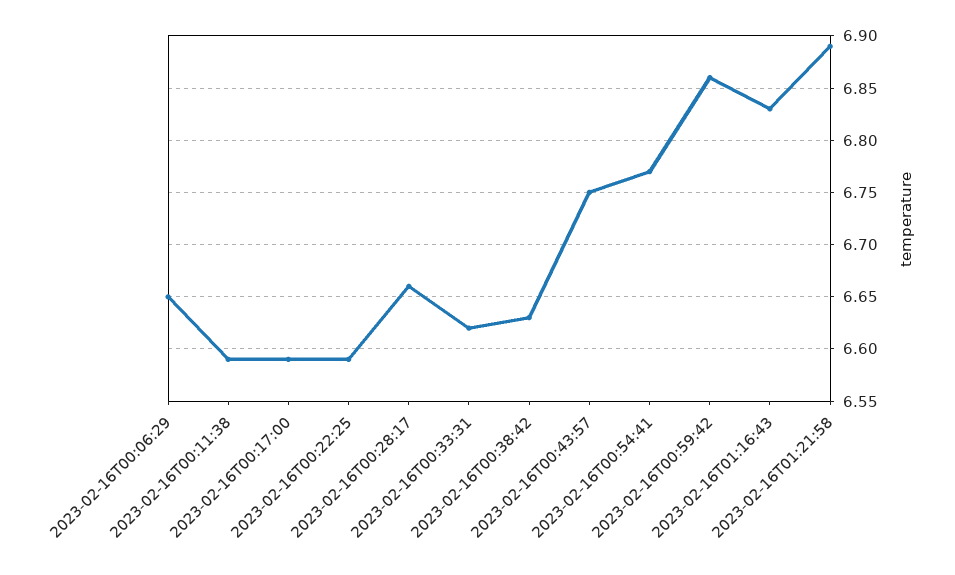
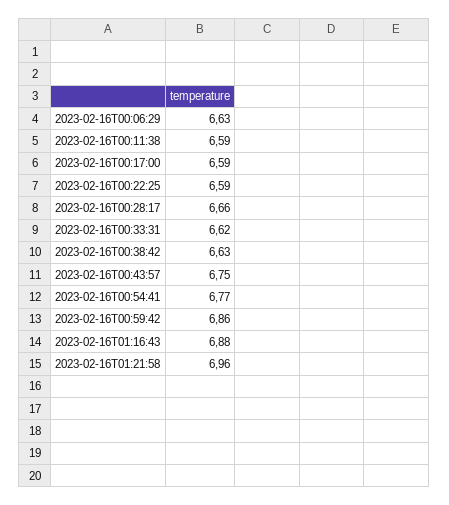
2023-02-16T00:06:29: 6.65 -> 6.63
2023-02-16T01:16:43: 6.83 -> 6.88
2023-02-16T01:21:58: 6.89 -> 6.96

